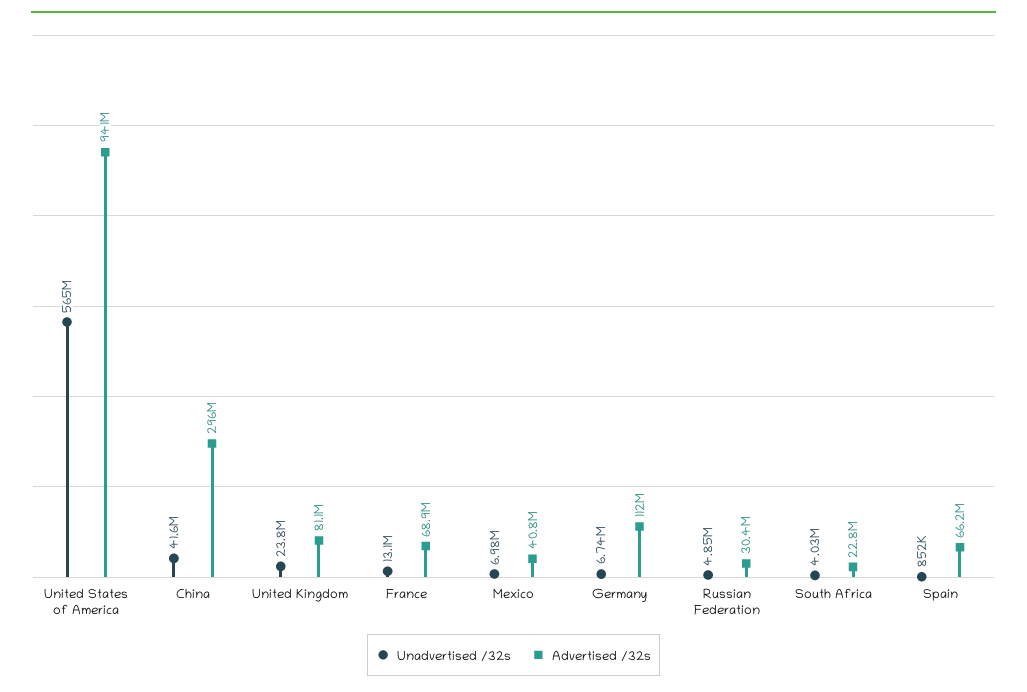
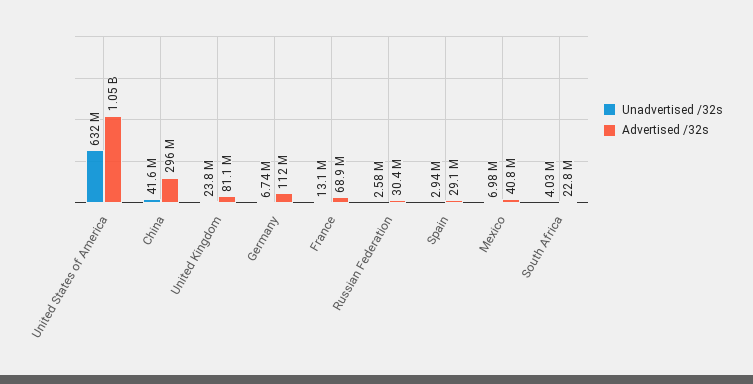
Unadvertised /32s, United States of America: 565000000 -> 632000000
Advertised /32s, United States of America: 941000000 -> 1050000000
Unadvertised /32s, Russian Federation: 4850000 -> 2580000
Unadvertised /32s, Spain: 852000 -> 2940000
Advertised /32s, Spain: 66200000 -> 29100000

